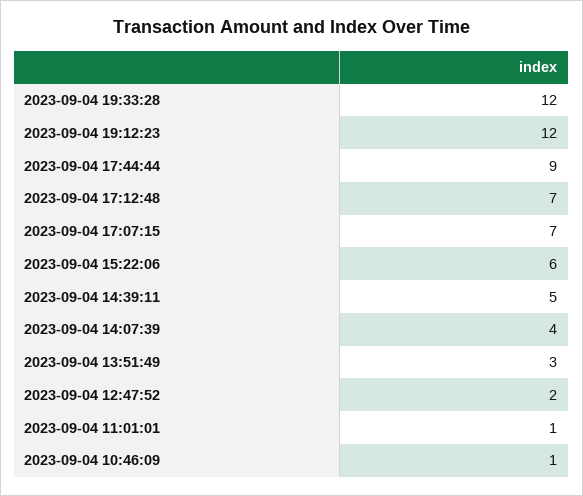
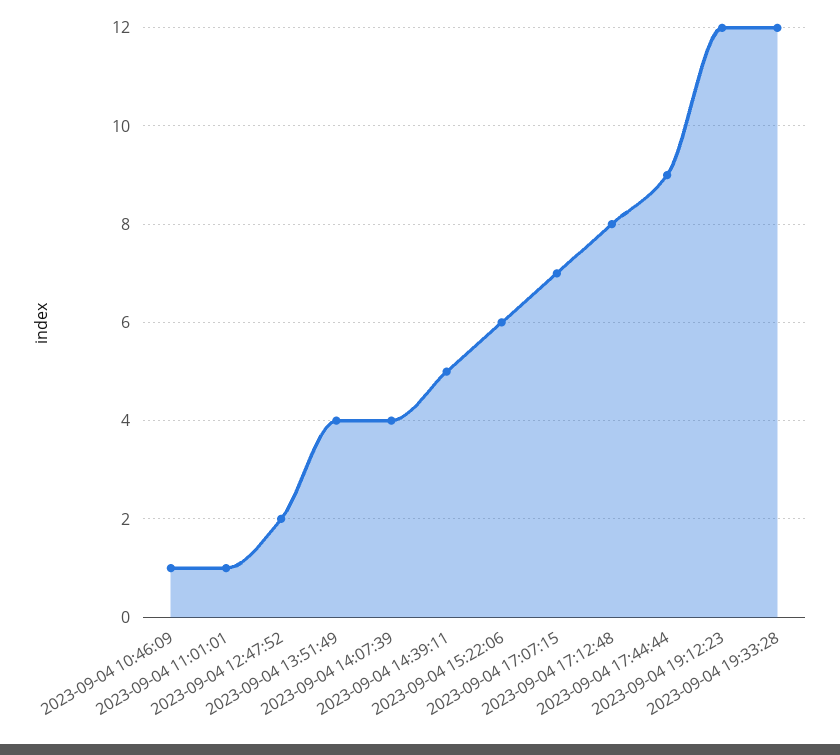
2023-09-04 17:12:48: 7 -> 8
2023-09-04 13:51:49: 3 -> 4

